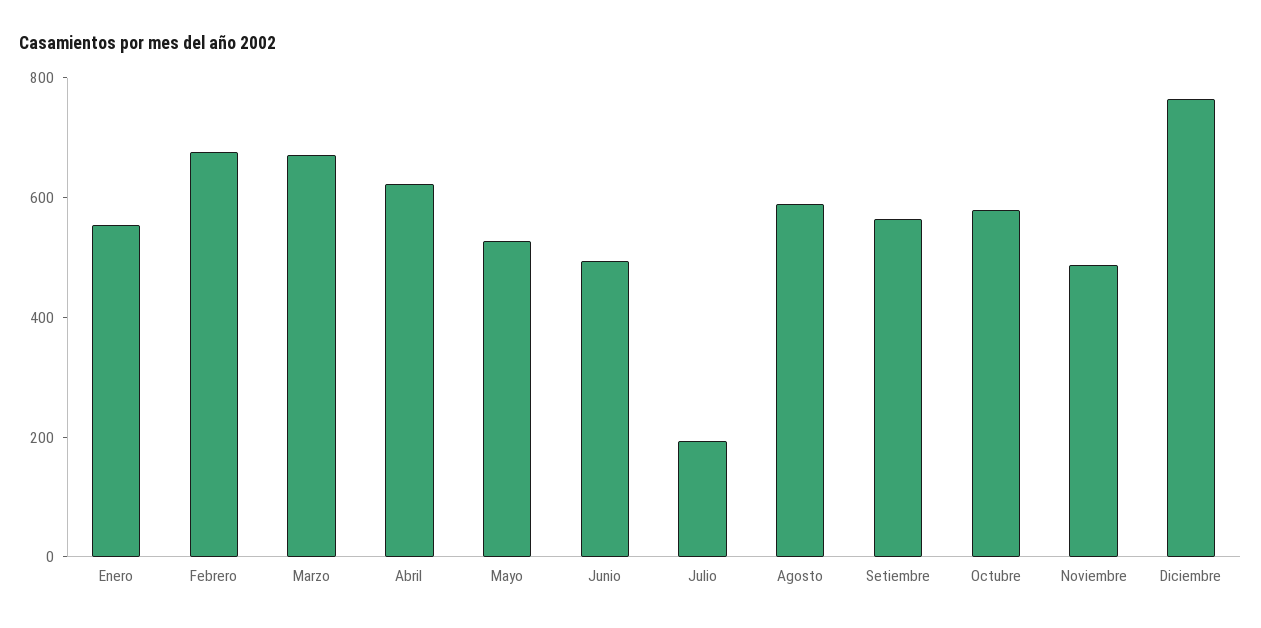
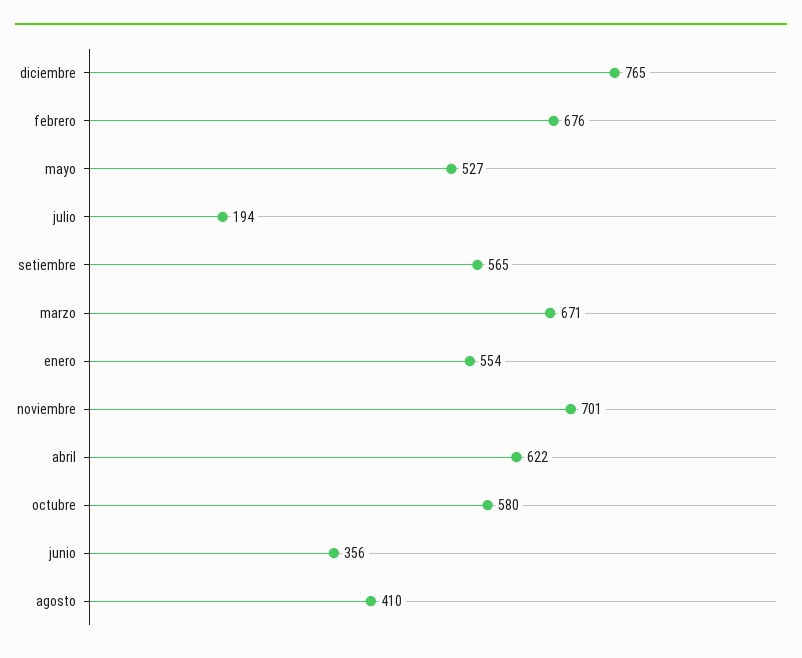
Junio: 500 -> 356
Agosto: 600 -> 410
Noviembre: 500 -> 701

